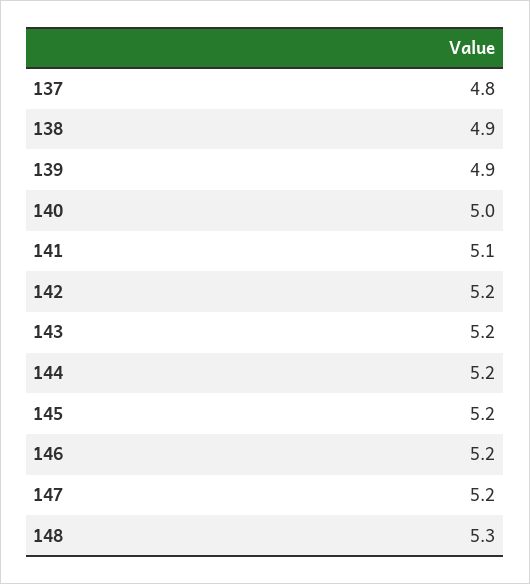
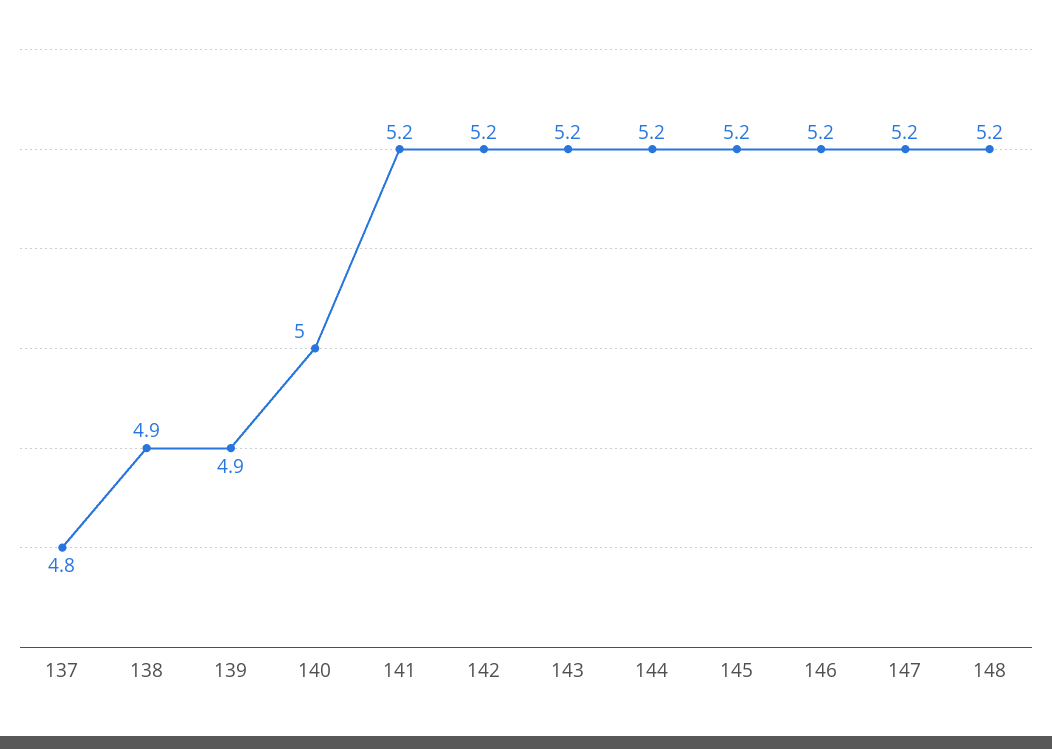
141: 5.1 -> 5.2
148: 5.3 -> 5.2

